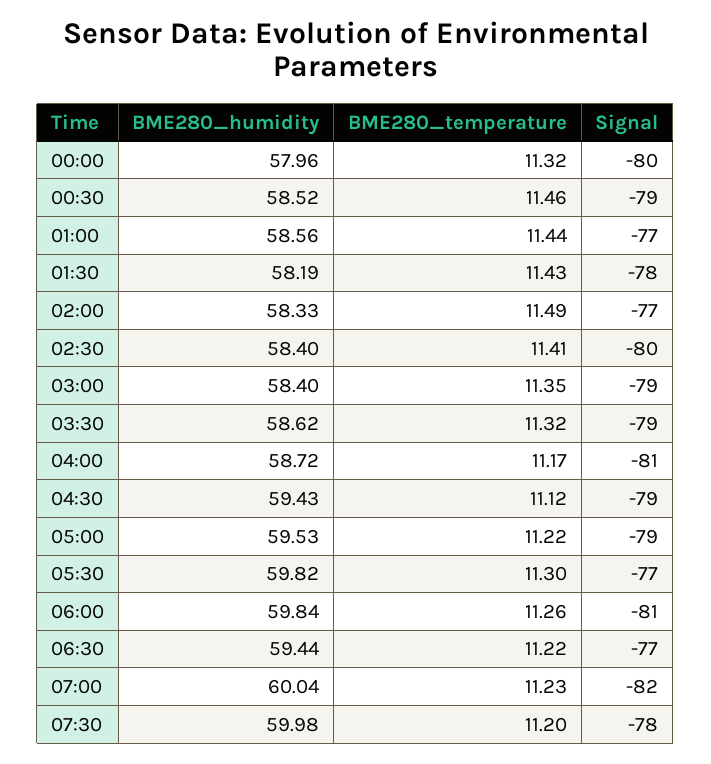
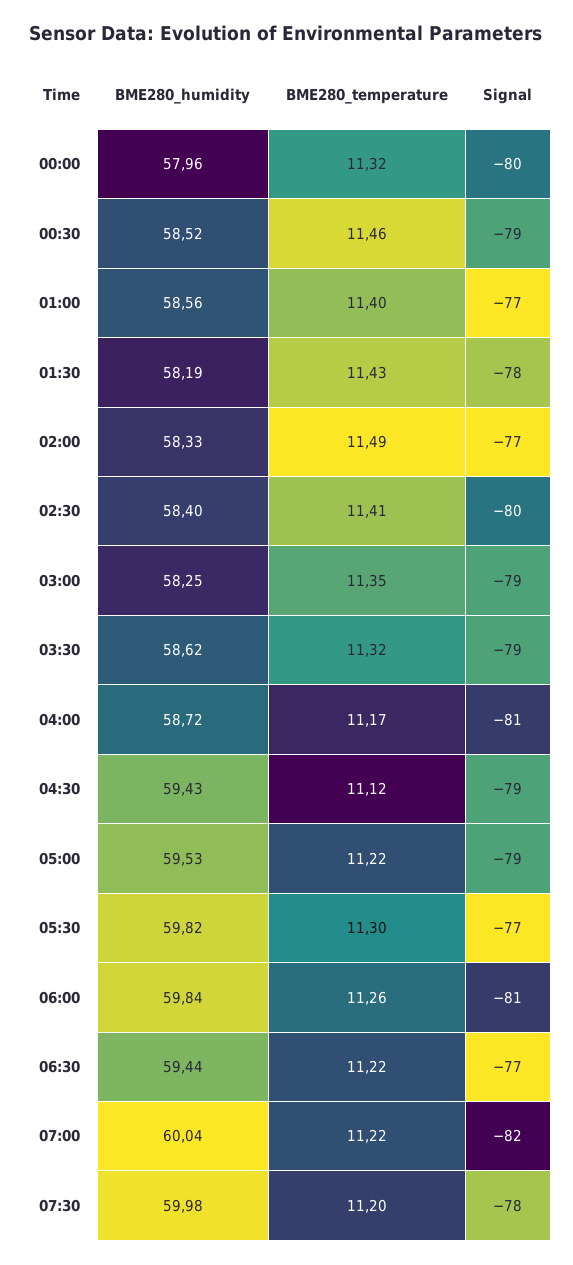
BME280_temperature, 01:00: 11.44 -> 11.4
BME280_humidity, 03:00: 58.4 -> 58.25
BME280_temperature, 07:00: 11.23 -> 11.22

